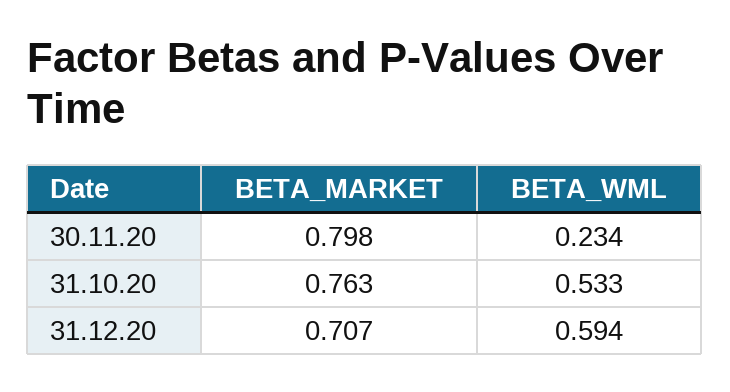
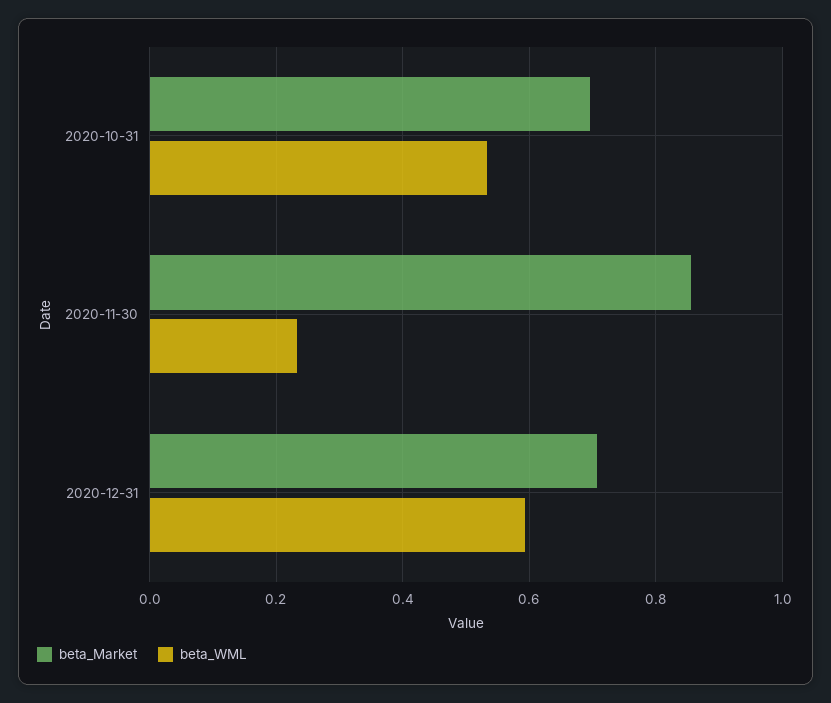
BETA_MARKET, 30.11.20: 0.798 -> 0.86
BETA_MARKET, 31.10.20: 0.763 -> 0.7

